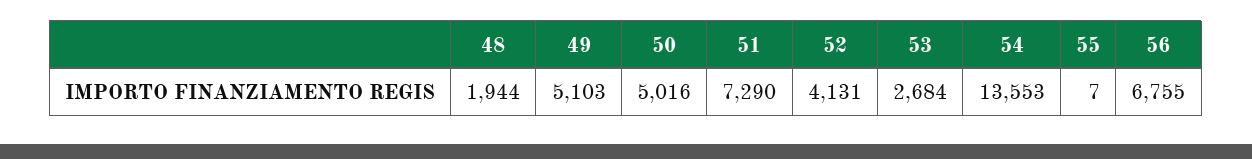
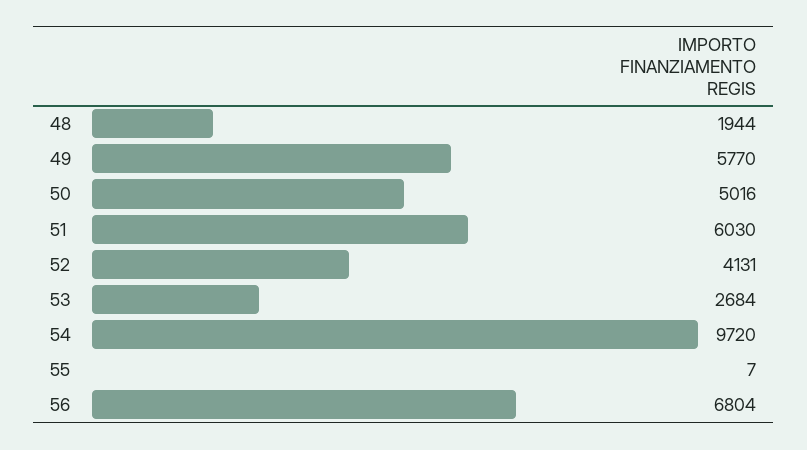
49: 5103 -> 5770
51: 7290 -> 6030
54: 13553 -> 9720
56: 6755 -> 6804

